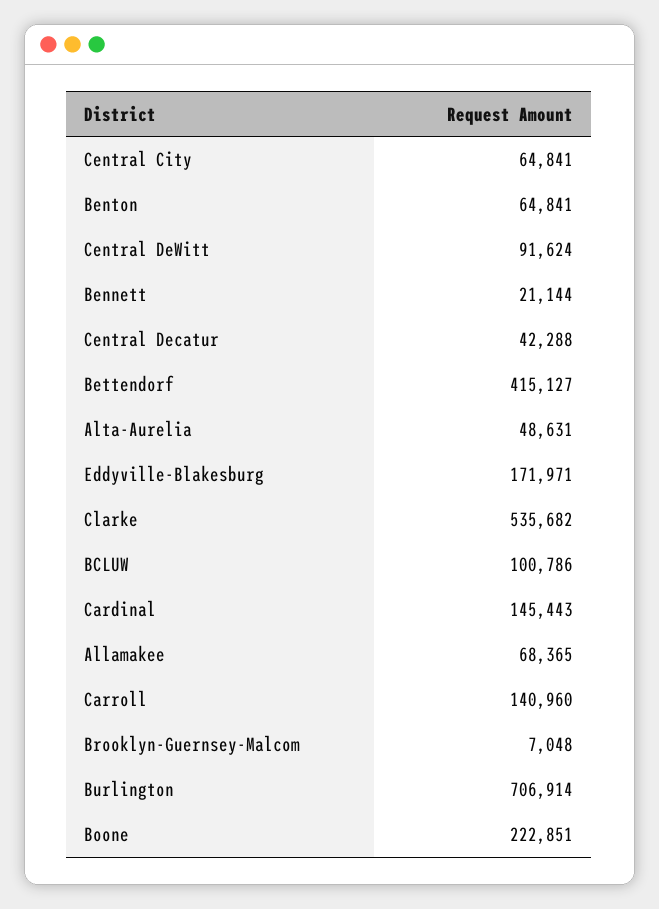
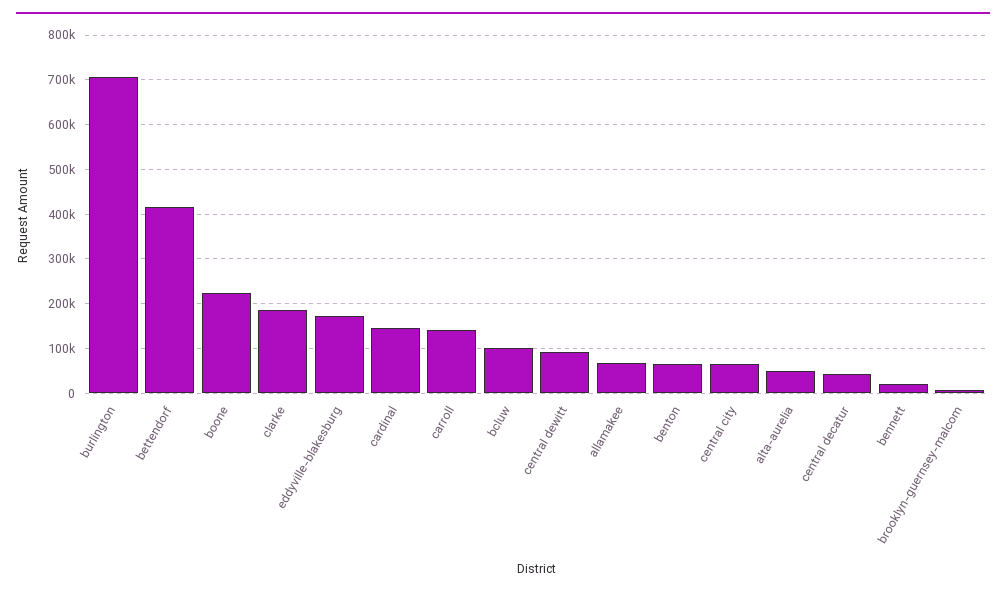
Clarke: 535682 -> 180000

